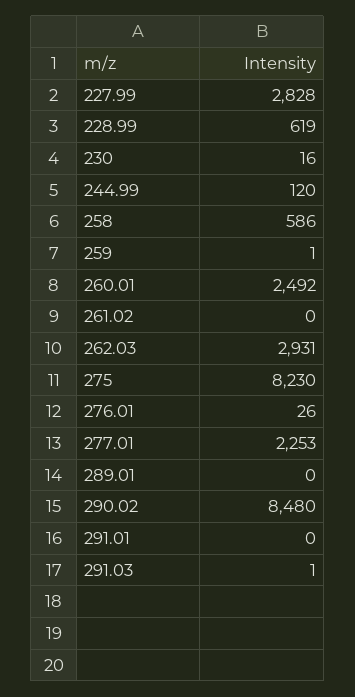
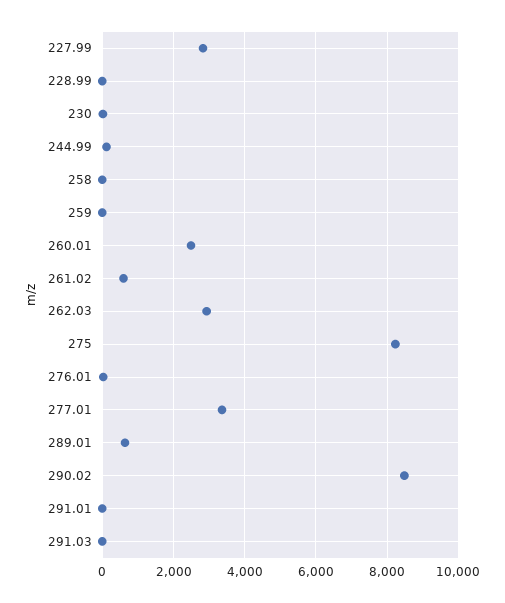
228.99: 619 -> 0
258: 586 -> 0
261.02: 0 -> 600
277.01: 2253 -> 3400
289.01: 0 -> 600

